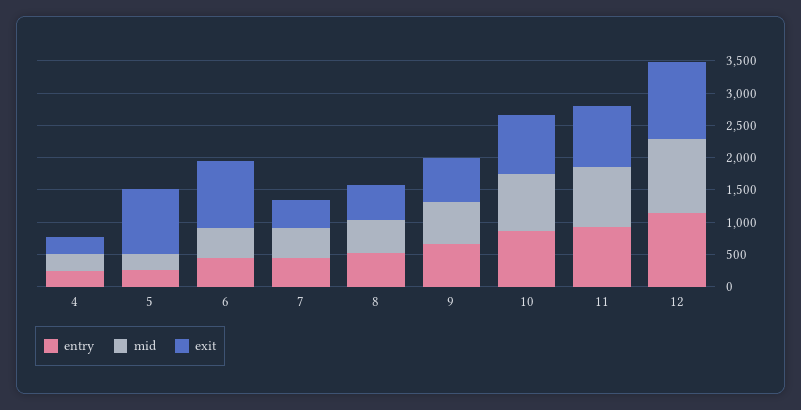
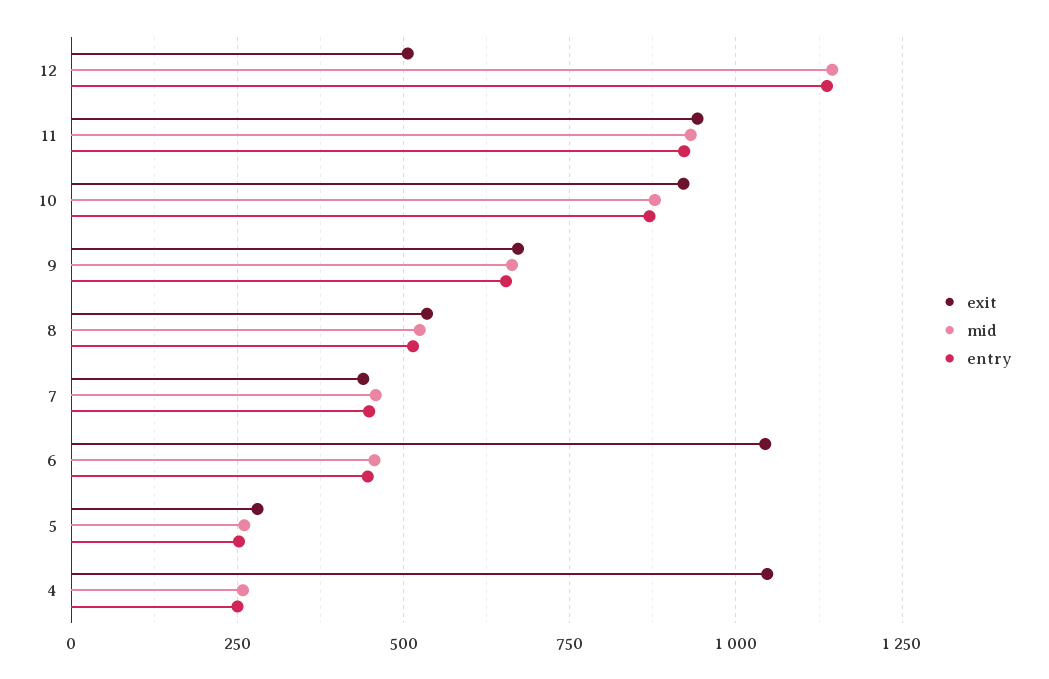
exit, 4: 250 -> 1050
exit, 5: 1000 -> 275
exit, 12: 1250 -> 500

